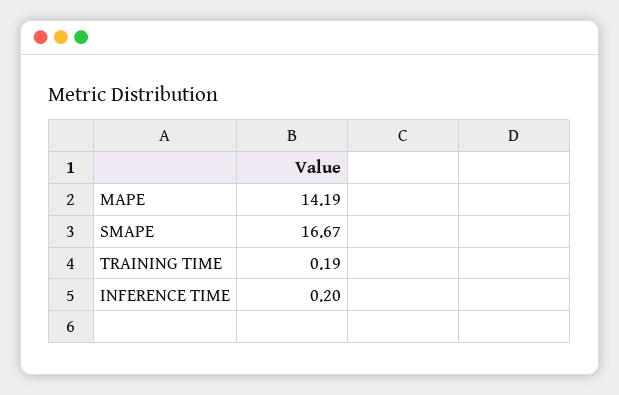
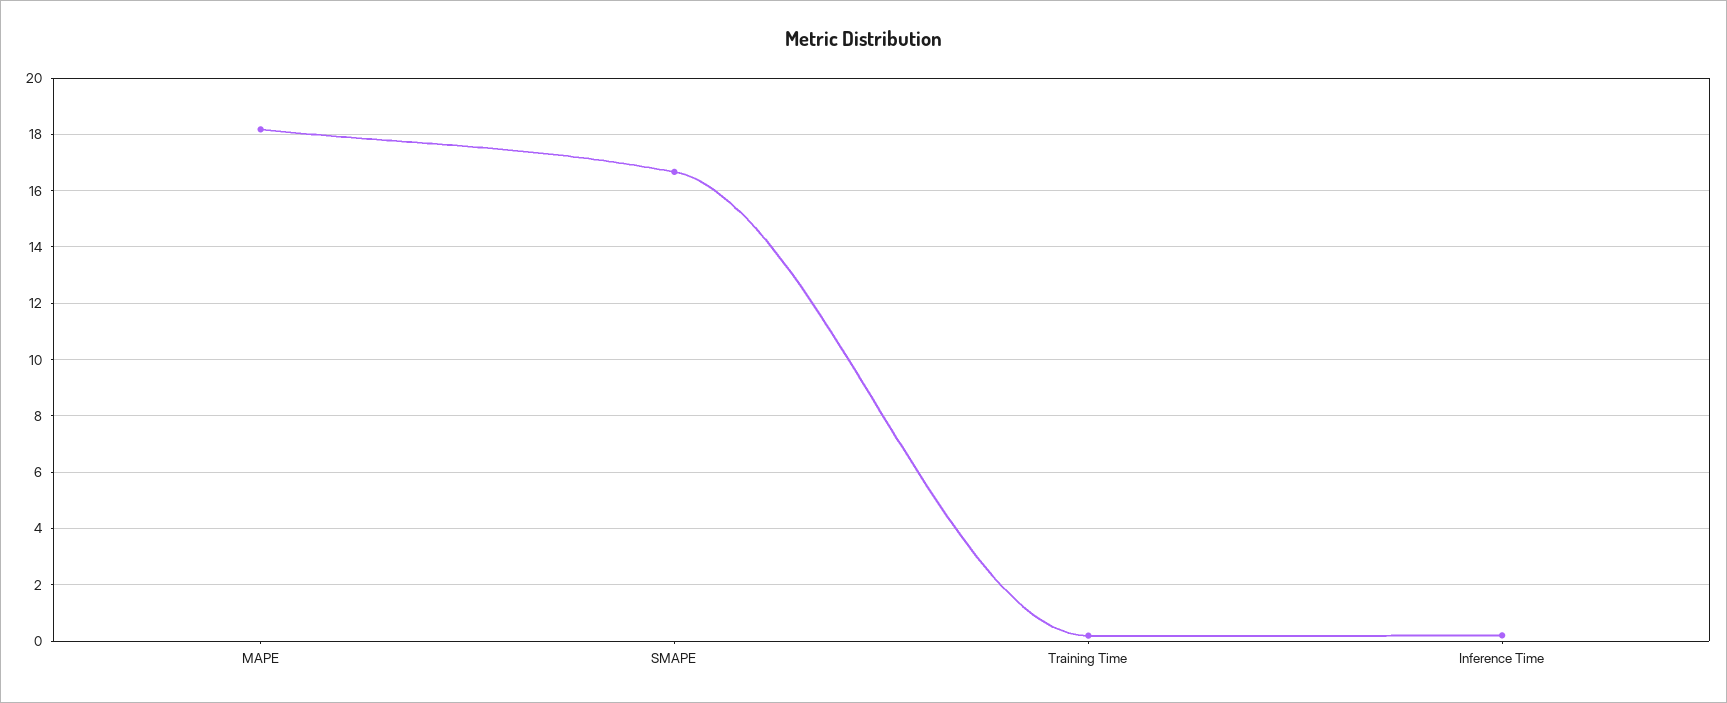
MAPE: 14.19 -> 18.25

